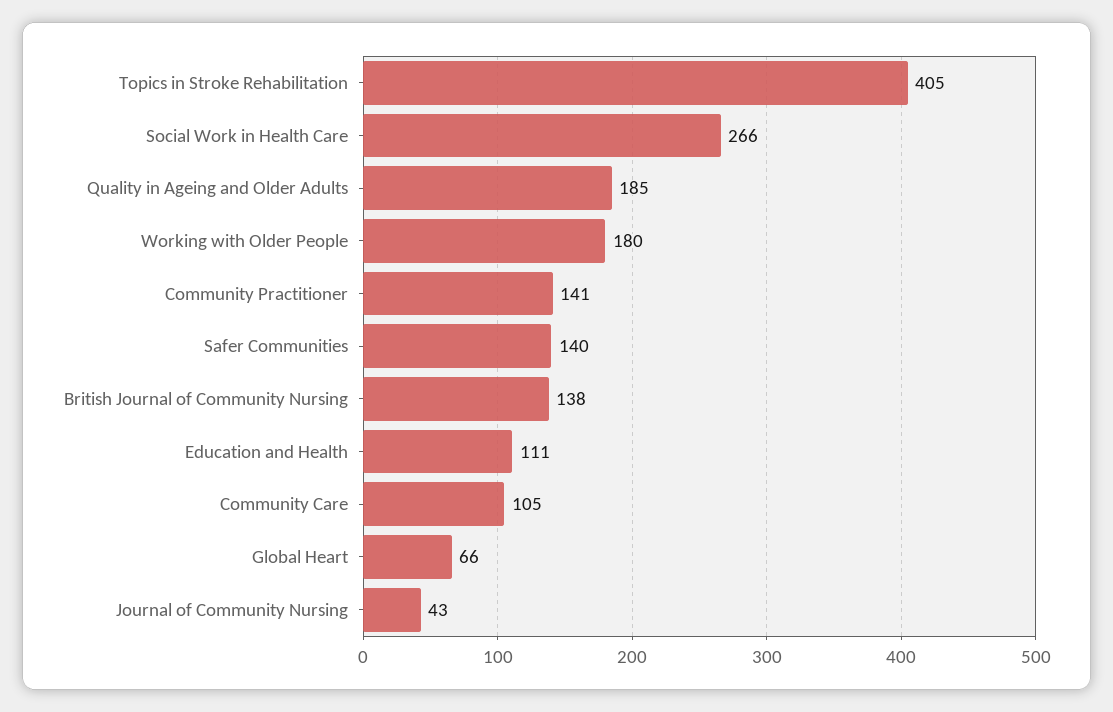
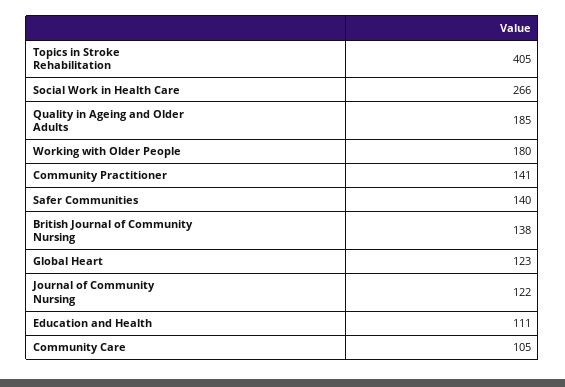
Global Heart: 66 -> 123
Journal of Community Nursing: 43 -> 122

